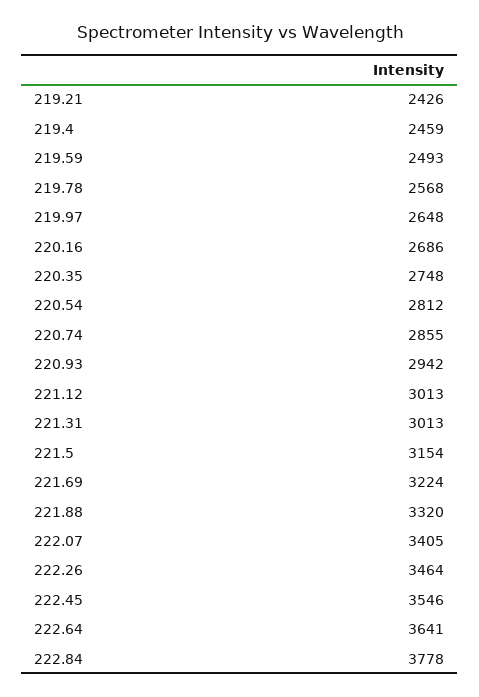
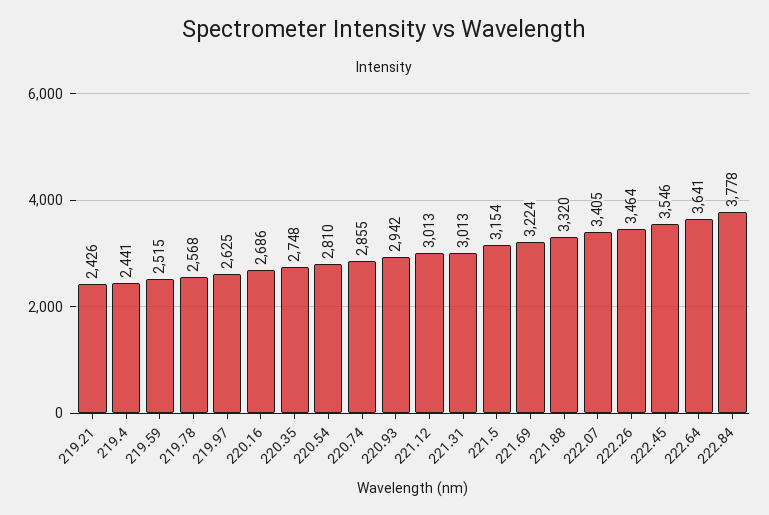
219.4: 2459 -> 2441
219.59: 2493 -> 2515
219.97: 2648 -> 2625
220.54: 2812 -> 2810

